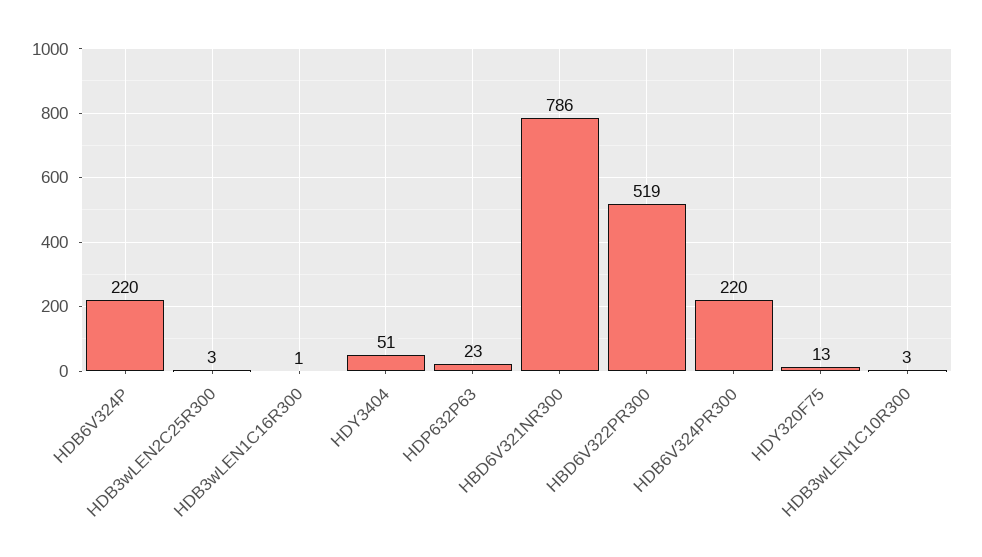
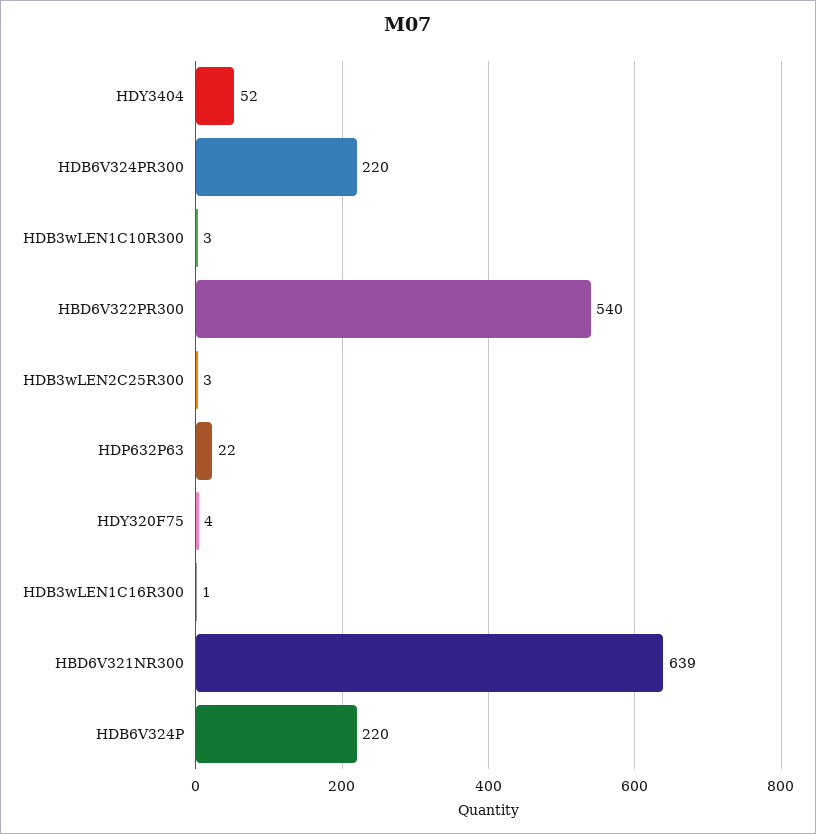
HDY3404: 51 -> 52
HDP632P63: 23 -> 22
HBD6V321NR300: 786 -> 639
HBD6V322PR300: 519 -> 540
HDY320F75: 13 -> 4

